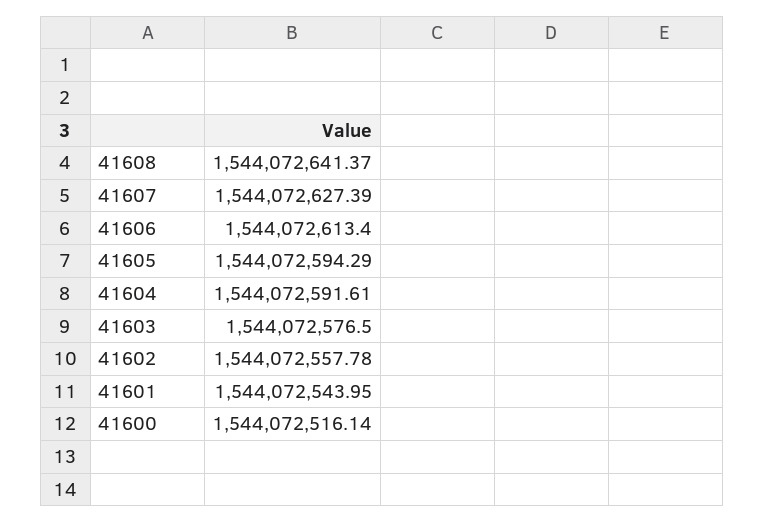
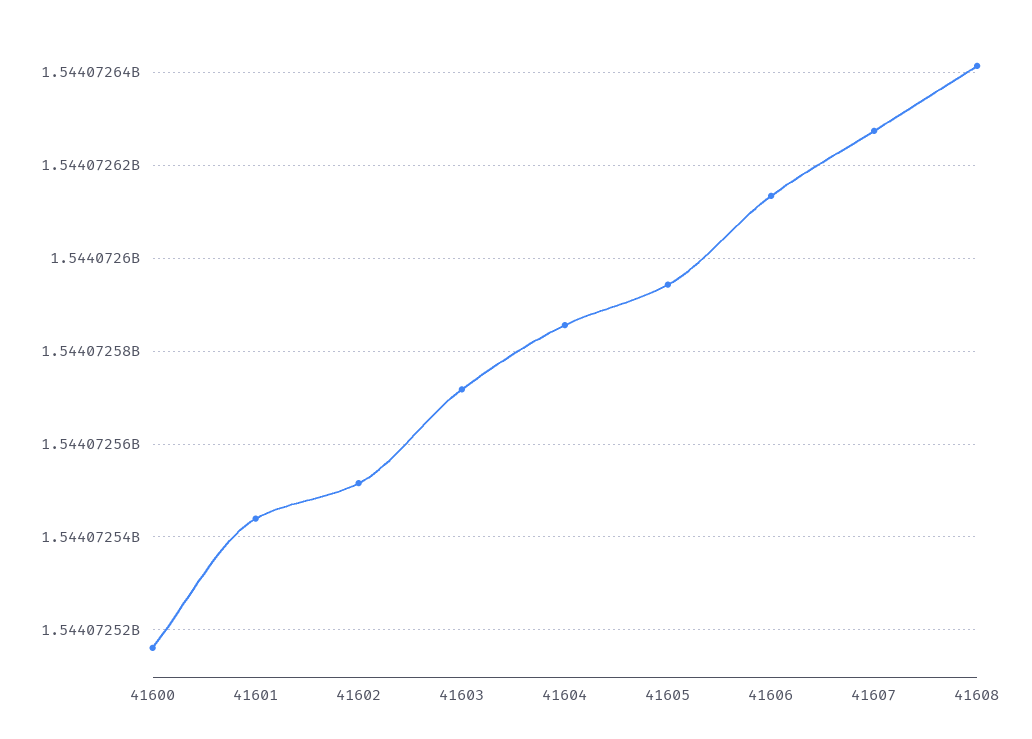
41604: 1544072591.61 -> 1544072586
41603: 1544072576.5 -> 1544072572
41602: 1544072557.78 -> 1544072552

